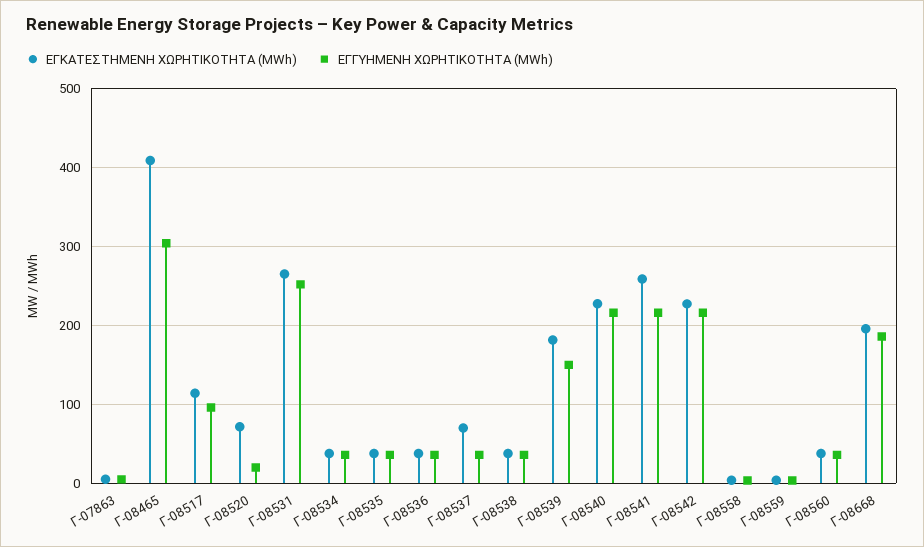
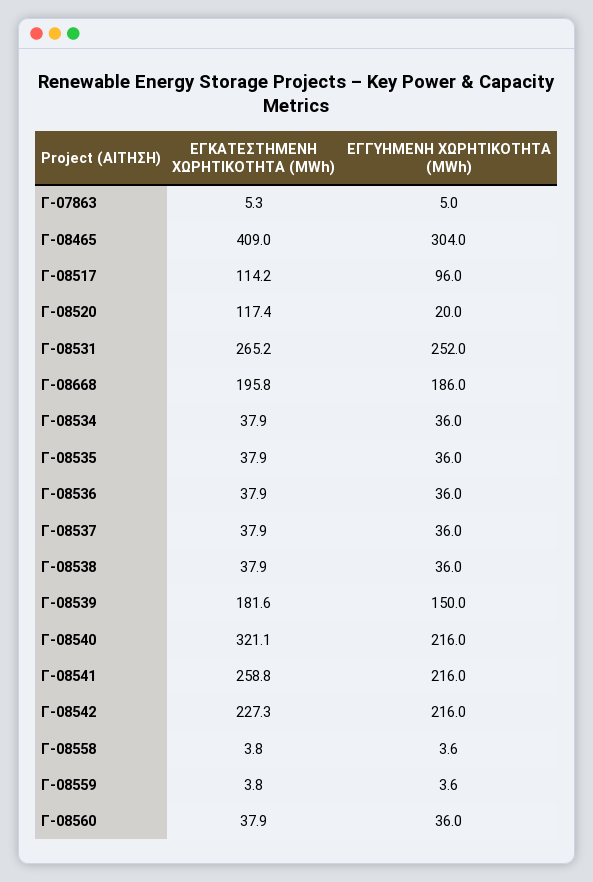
ΕΓΚΑΤΕΣΤΗΜΕΝΗ ΧΩΡΗΤΙΚΟΤΗΤΑ (MWh), Γ-08520: 70 -> 117.4
ΕΓΚΑΤΕΣΤΗΜΕΝΗ ΧΩΡΗΤΙΚΟΤΗΤΑ (MWh), Γ-08537: 70 -> 37.9
ΕΓΚΑΤΕΣΤΗΜΕΝΗ ΧΩΡΗΤΙΚΟΤΗΤΑ (MWh), Γ-08540: 230 -> 321.1

